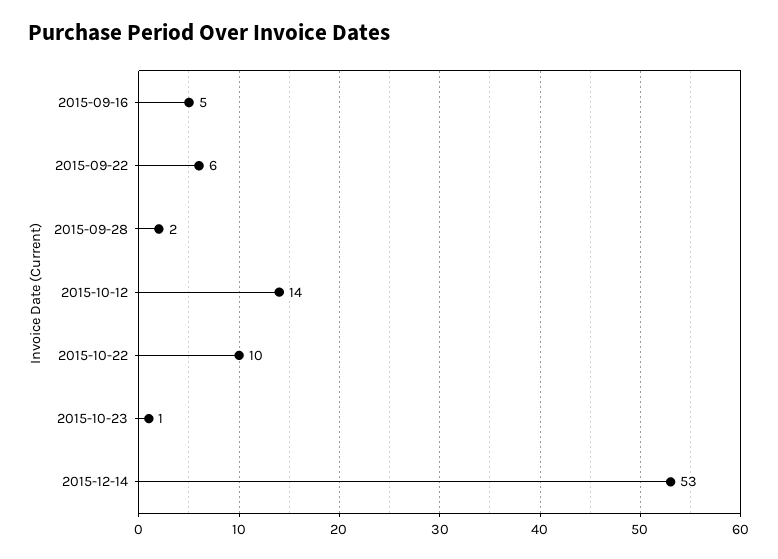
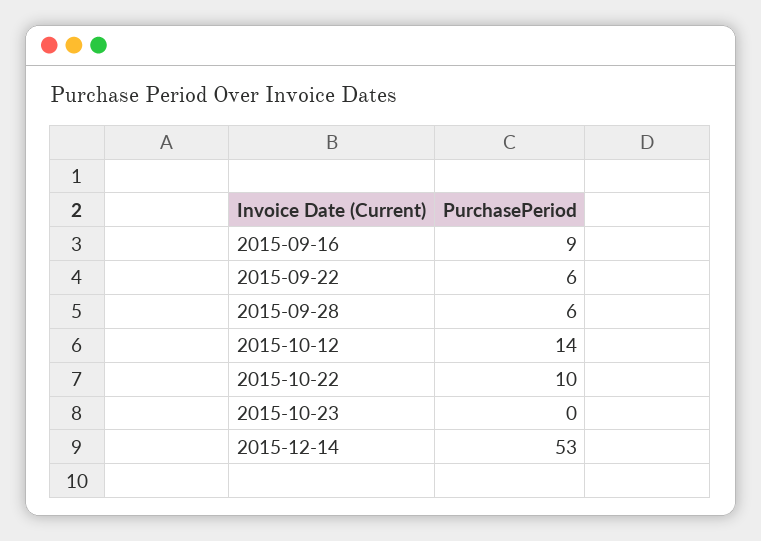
2015-09-16: 5 -> 9
2015-09-28: 2 -> 6
2015-10-23: 1 -> 0

